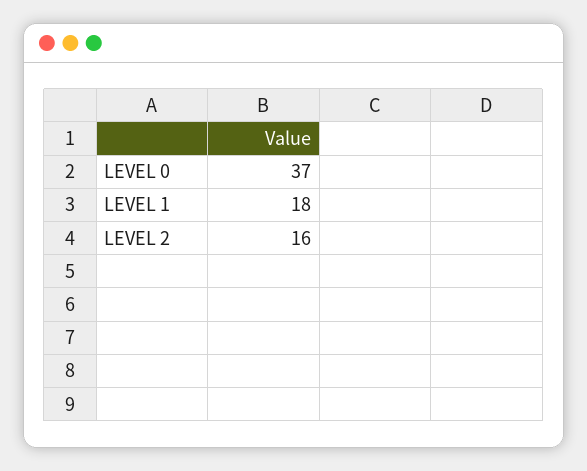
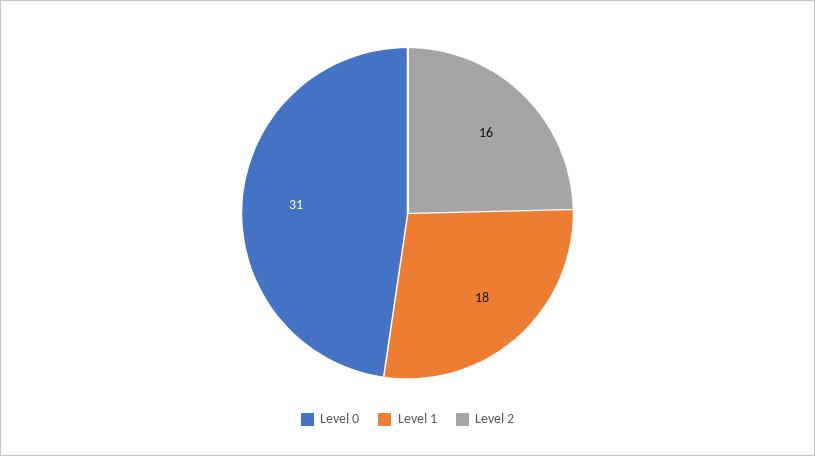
LEVEL 0: 37 -> 31

